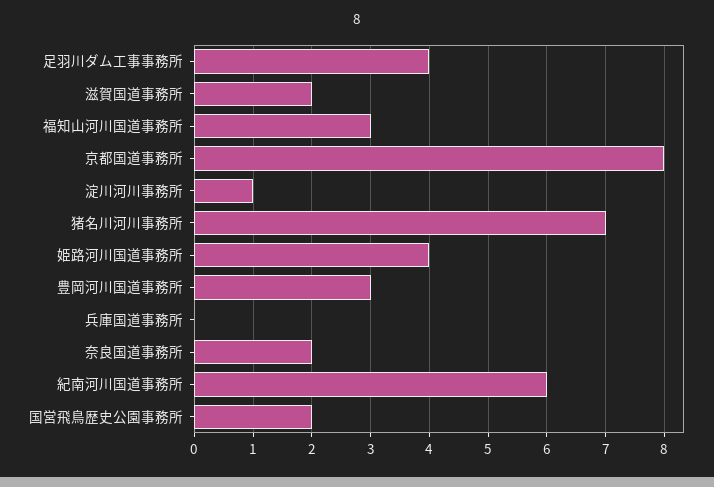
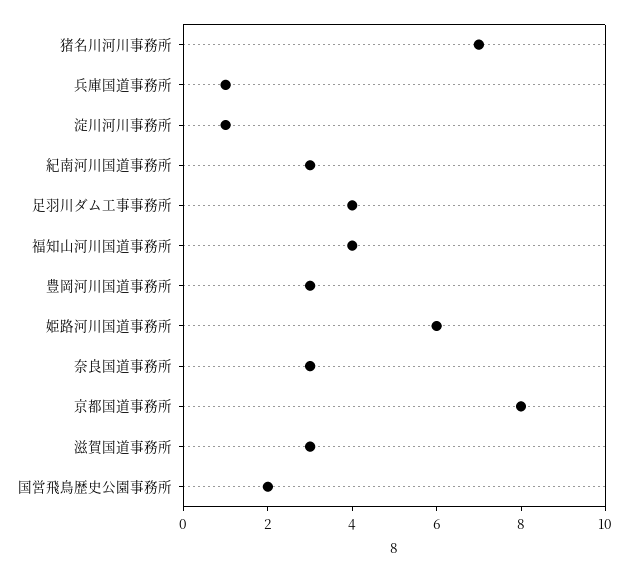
滋賀国道事務所: 2 -> 3
福知山河川国道事務所: 3 -> 4
姫路河川国道事務所: 4 -> 6
兵庫国道事務所: 0 -> 1
奈良国道事務所: 2 -> 3
紀南河川国道事務所: 6 -> 3

